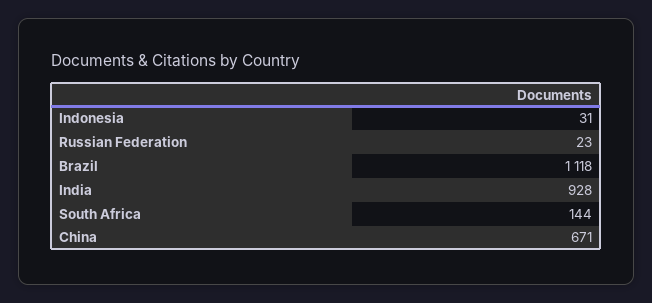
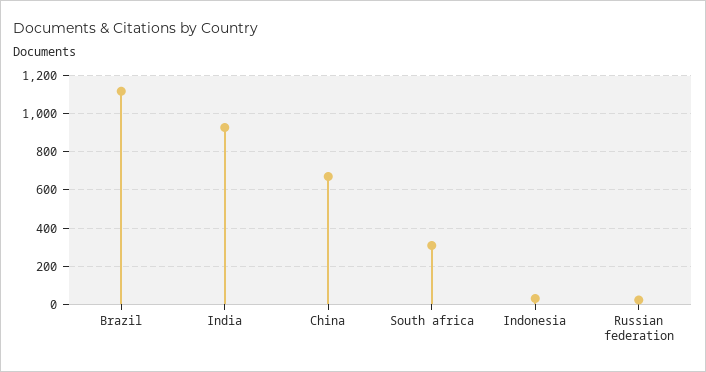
South Africa: 144 -> 300

